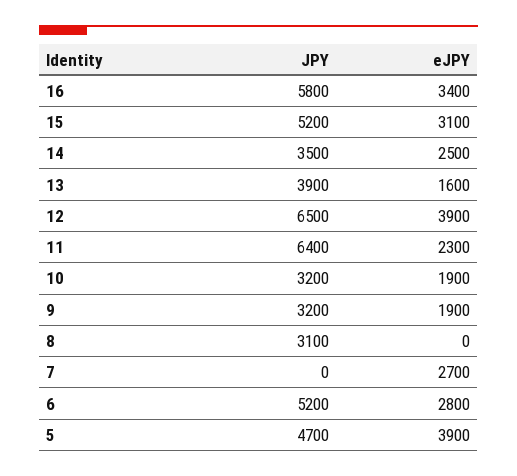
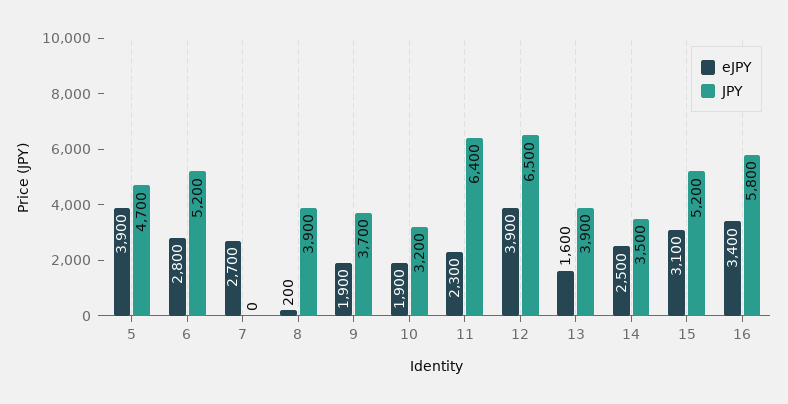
JPY, 9: 3200 -> 3700
JPY, 8: 3100 -> 3900
eJPY, 8: 0 -> 200

